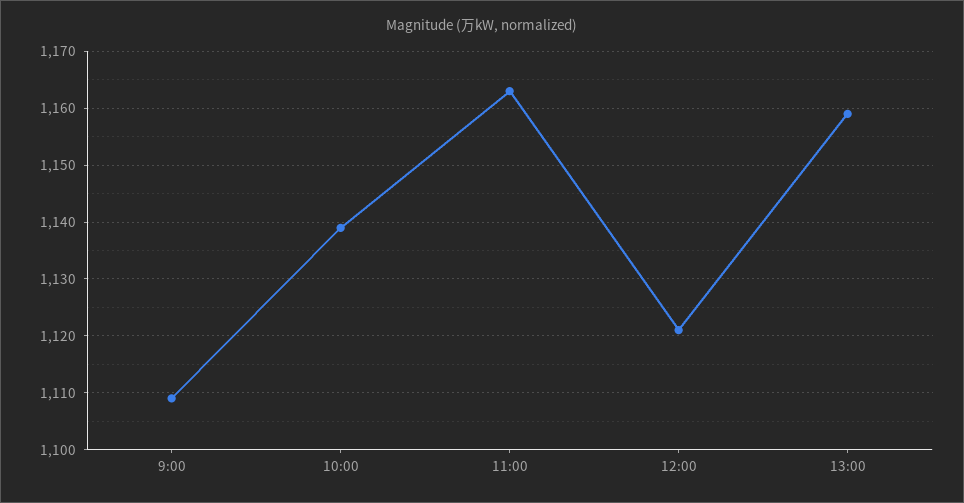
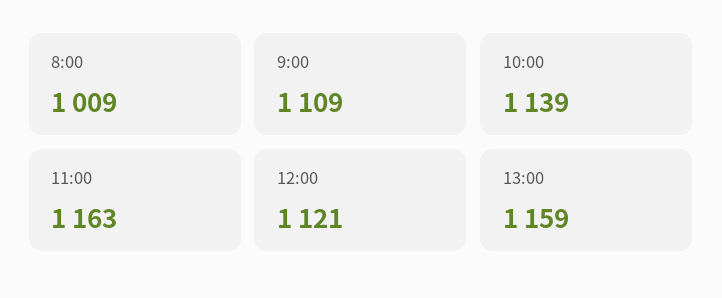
8:00: none -> 1009

